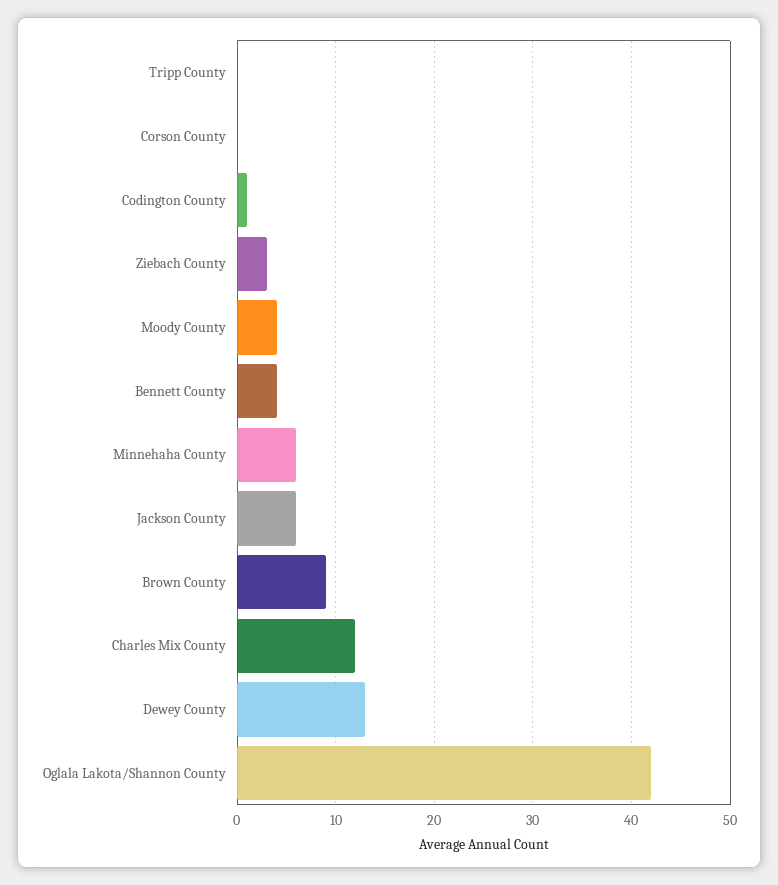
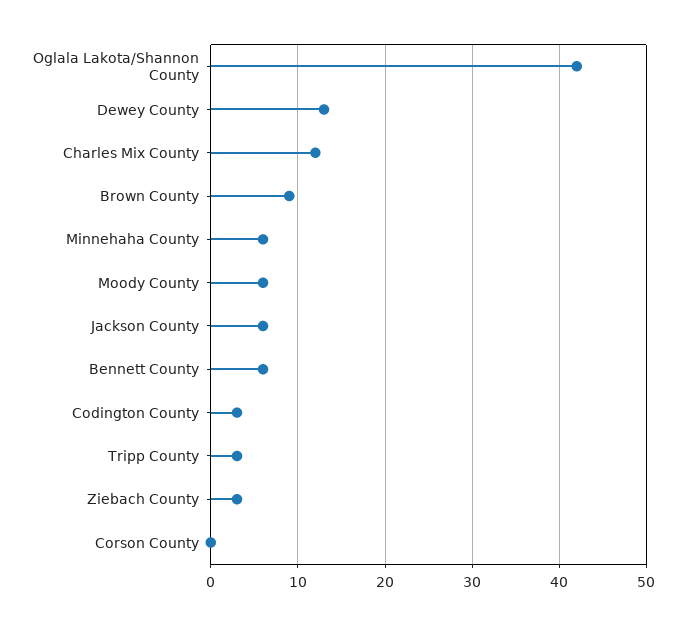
Tripp County: 0 -> 3
Codington County: 1 -> 3
Moody County: 4 -> 6
Bennett County: 4 -> 6

